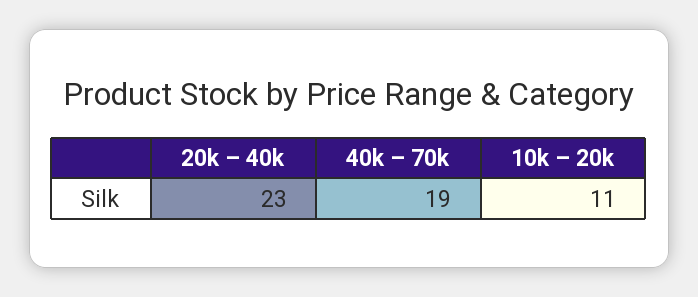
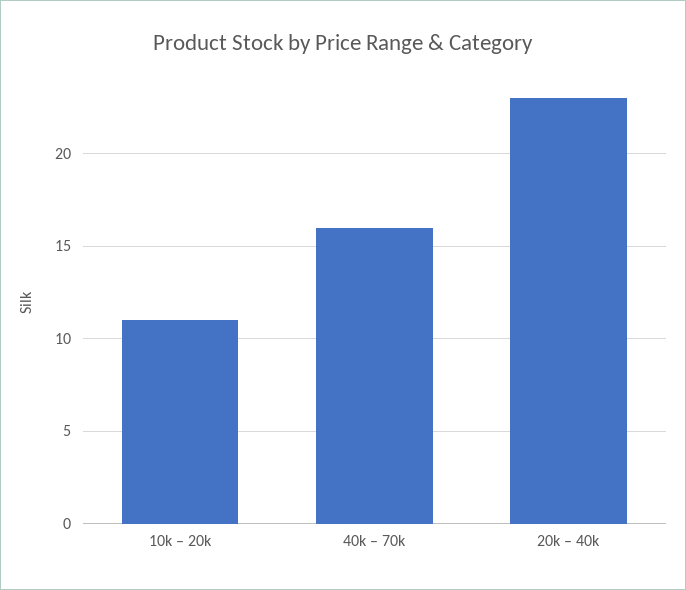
40k – 70k: 19 -> 16

